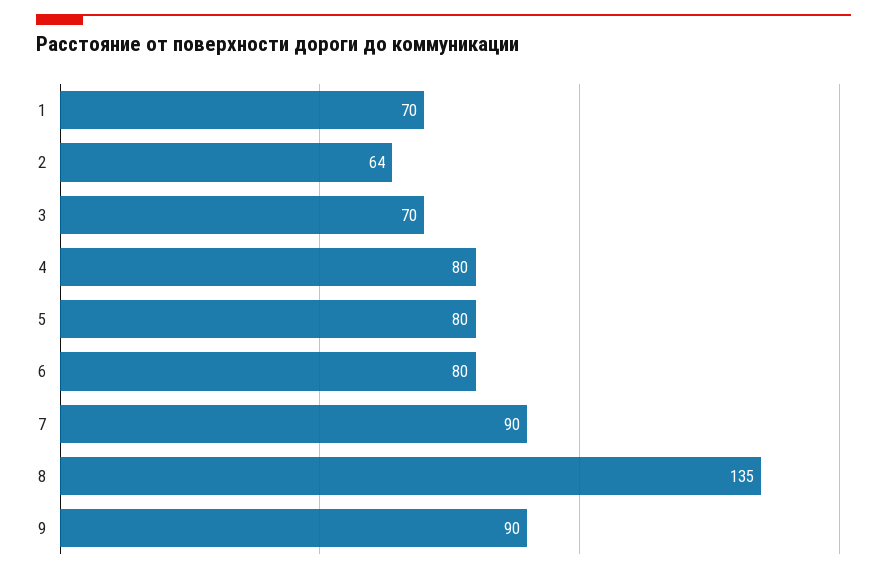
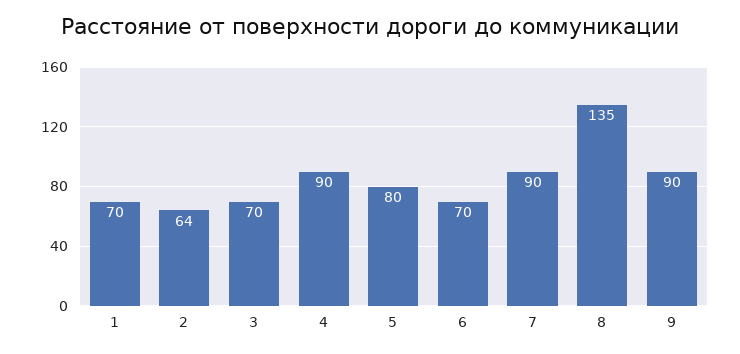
4: 80 -> 90
6: 80 -> 70

